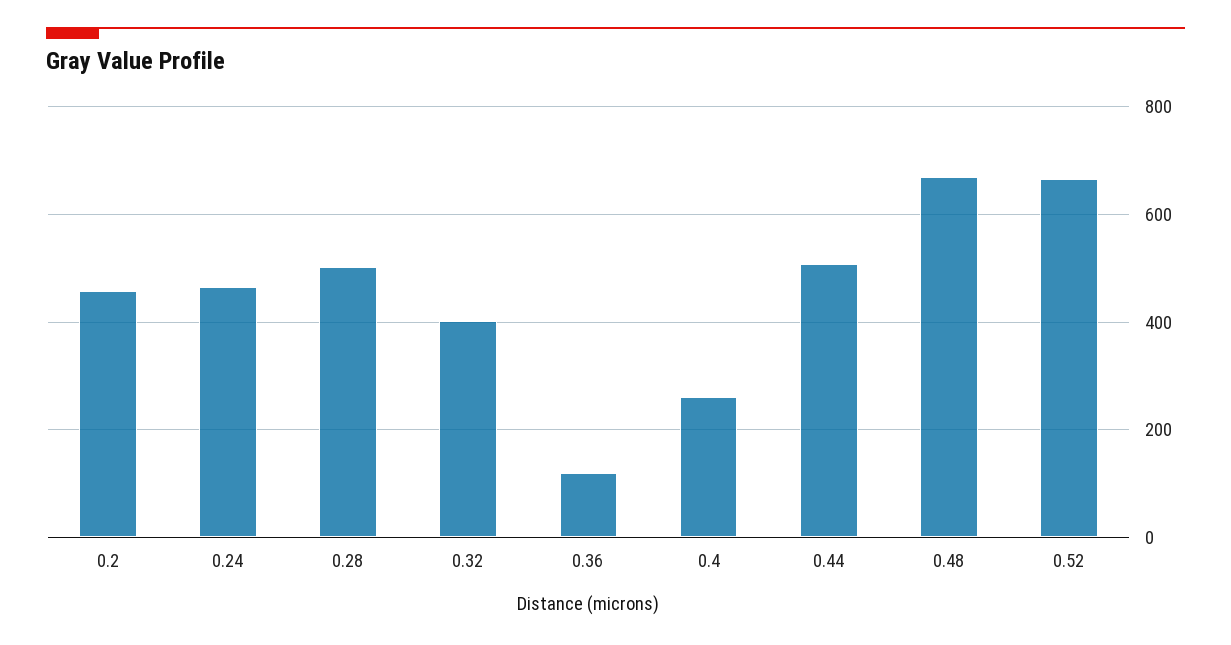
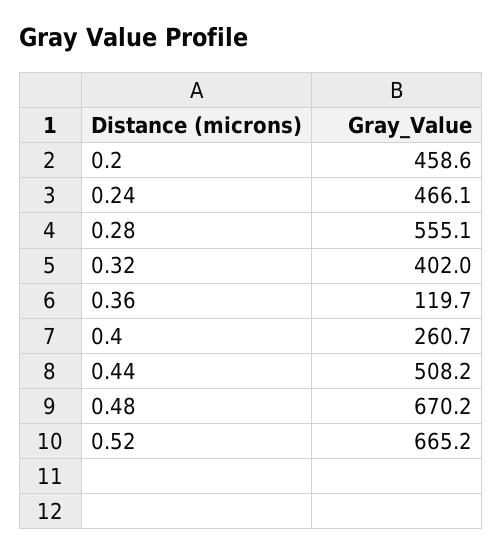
0.28: 500 -> 555.1

